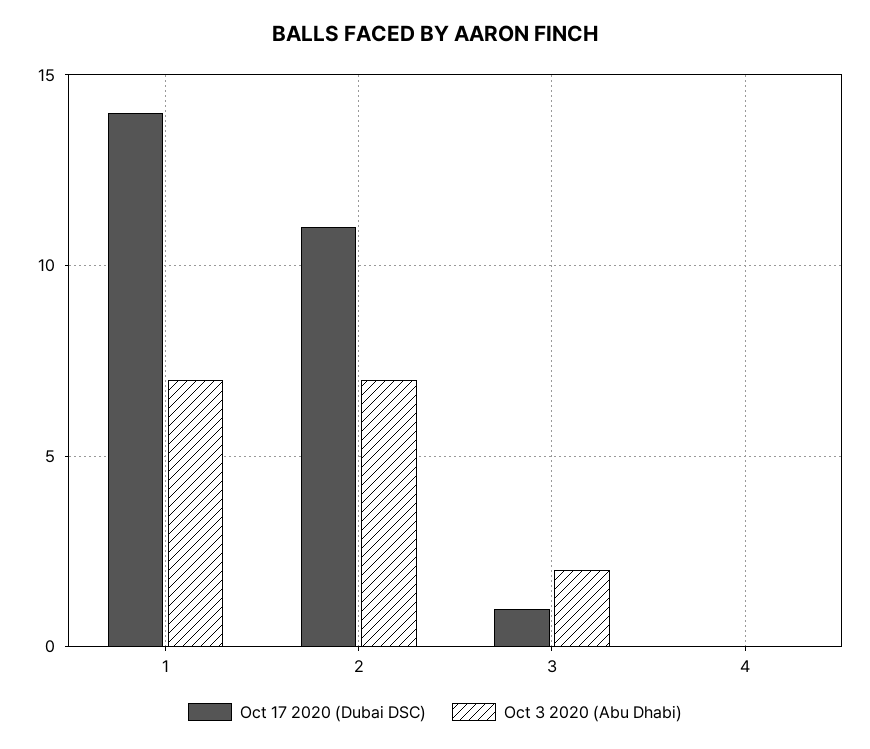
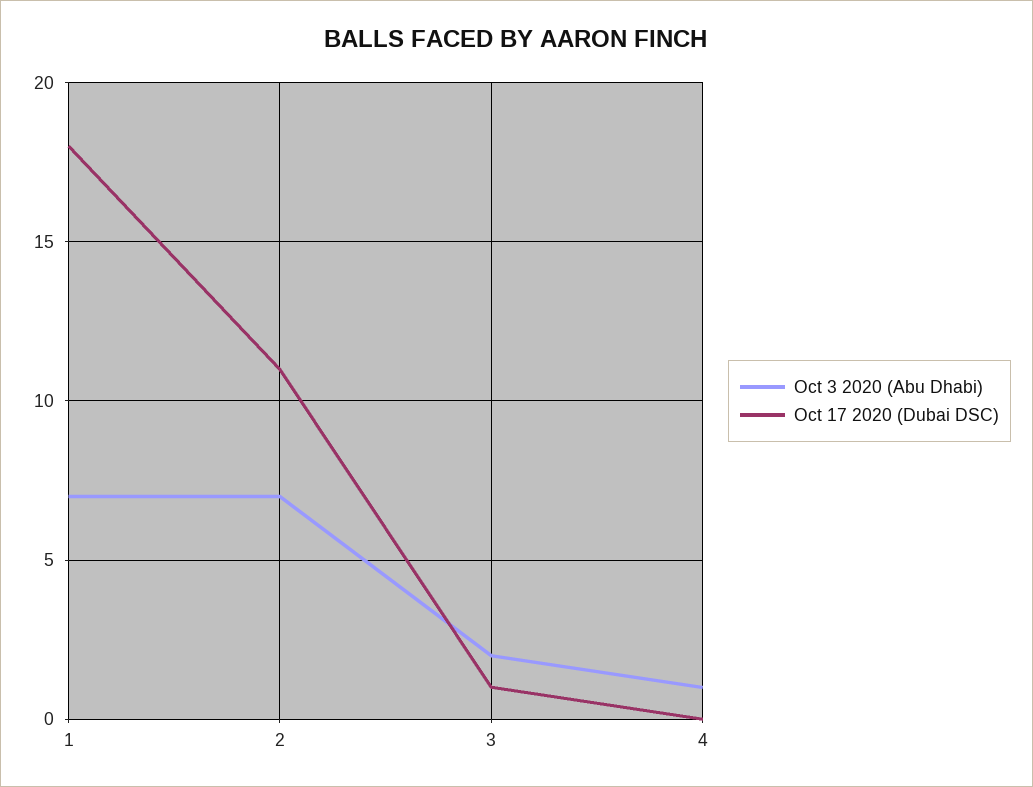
Oct 17 2020 (Dubai DSC), 1: 14 -> 18
Oct 3 2020 (Abu Dhabi), 4: 0 -> 1

